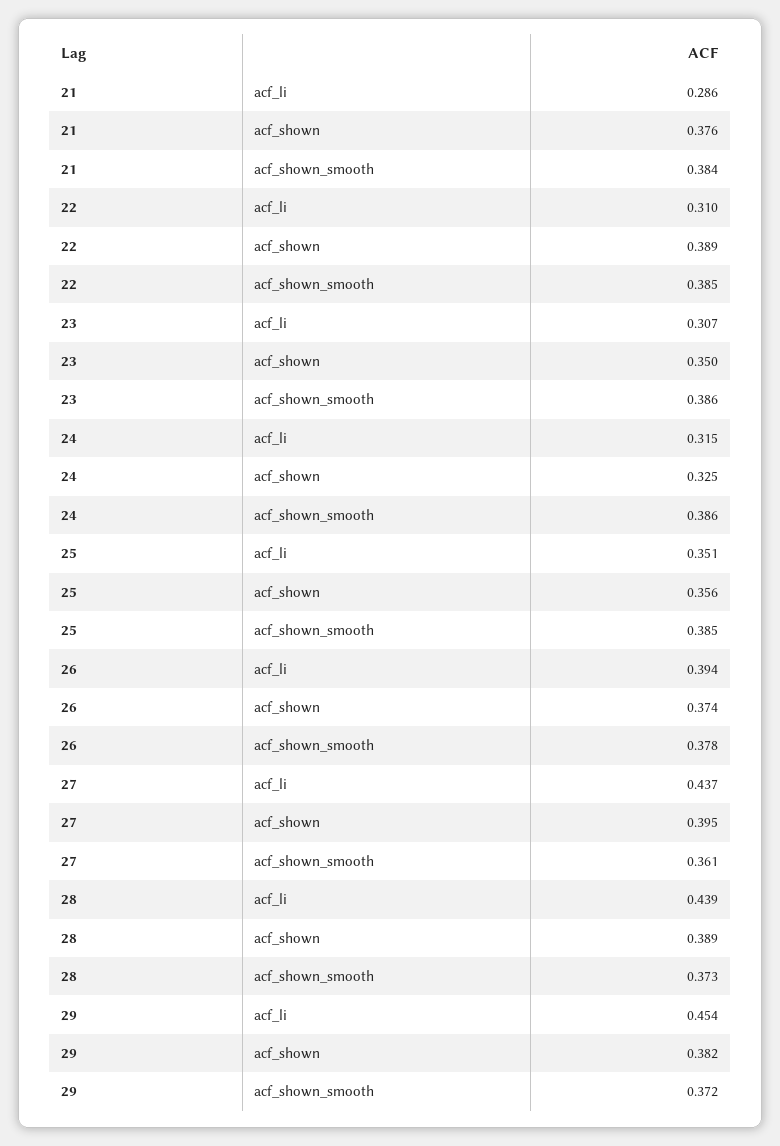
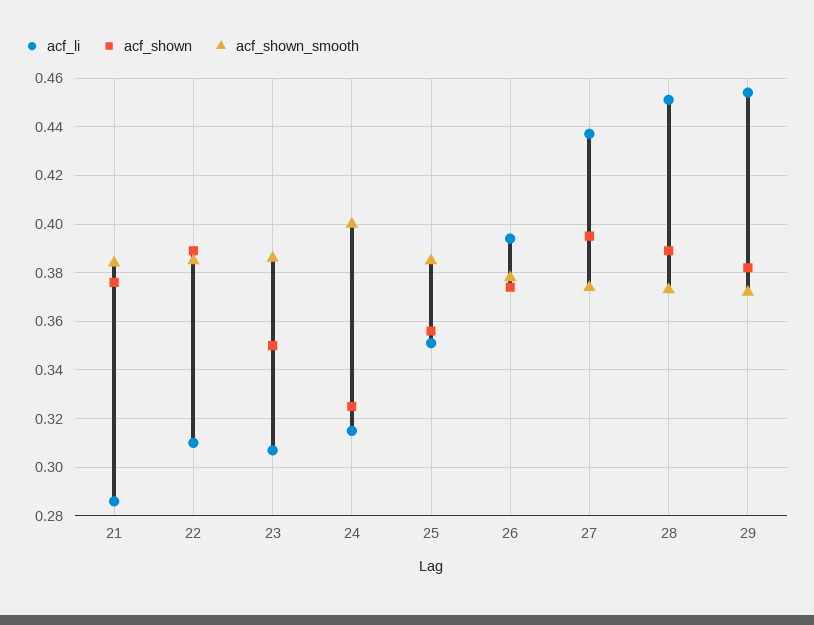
acf_shown_smooth, 24: 0.386 -> 0.4
acf_shown_smooth, 27: 0.361 -> 0.375
acf_li, 28: 0.439 -> 0.45

